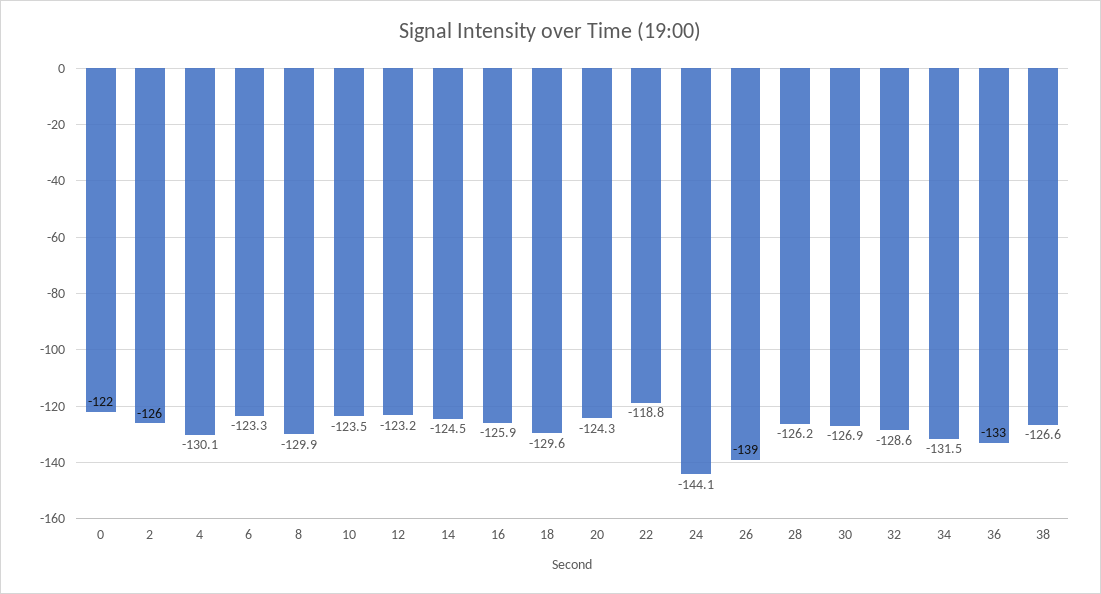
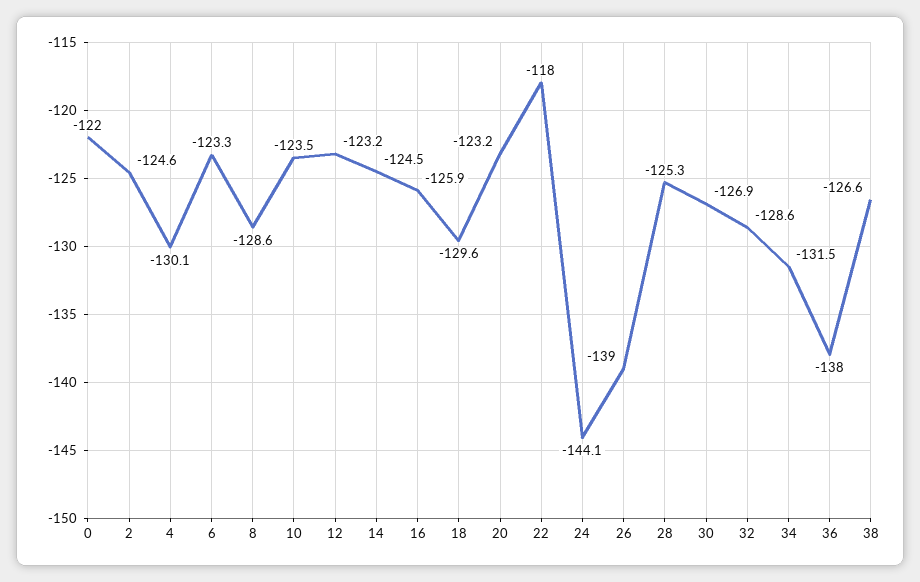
2: -126 -> -124.6
8: -129.9 -> -128.6
20: -124.3 -> -123.2
22: -118.8 -> -118
28: -126.2 -> -125.3
36: -133 -> -138

